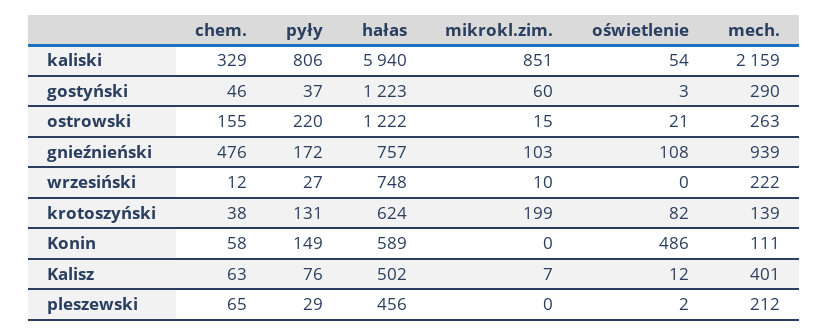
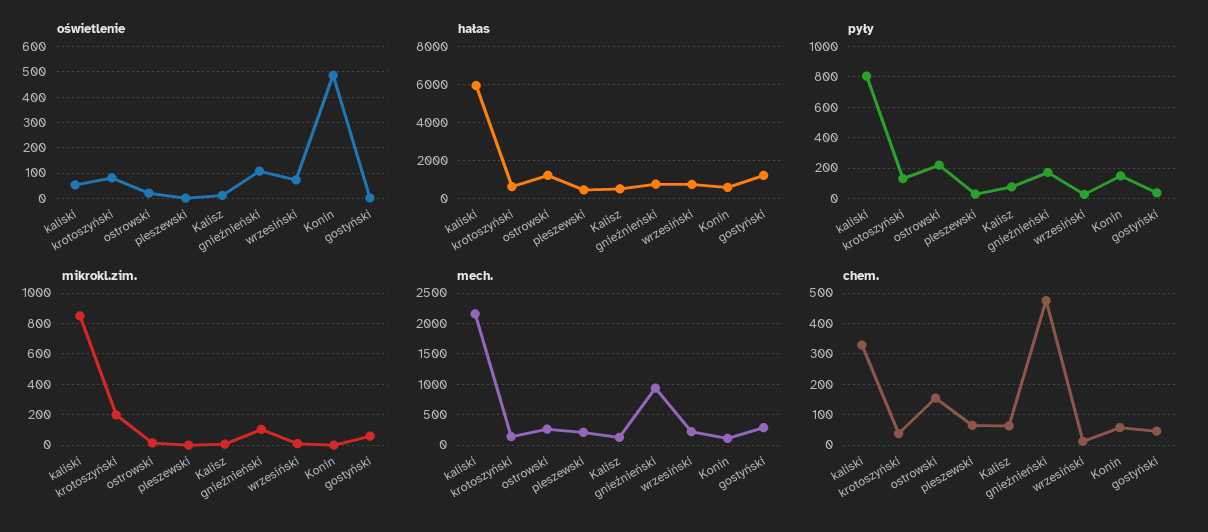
oświetlenie, wrzesiński: 0 -> 75
mech., Kalisz: 401 -> 100

